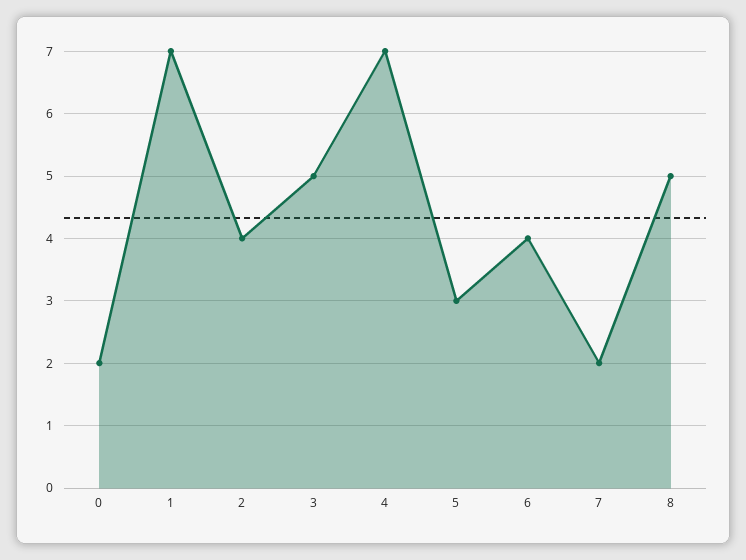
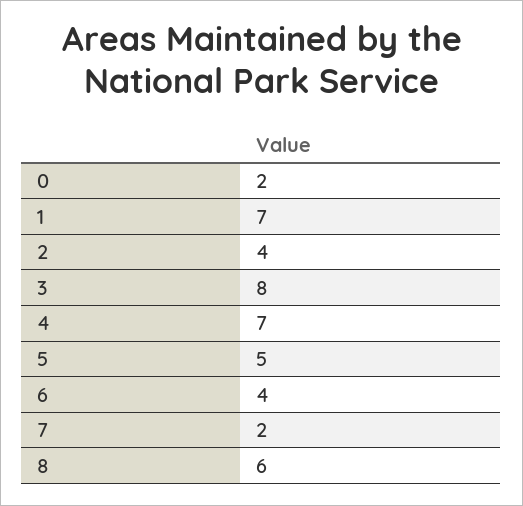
3: 5 -> 8
5: 3 -> 5
8: 5 -> 6

